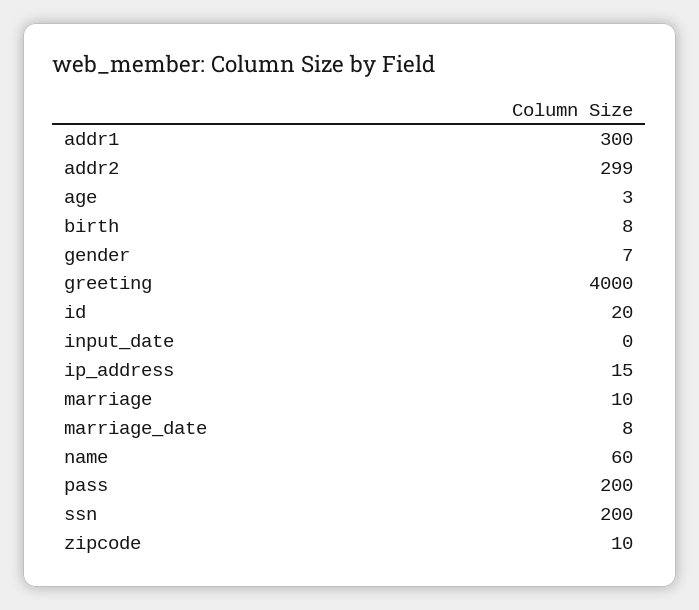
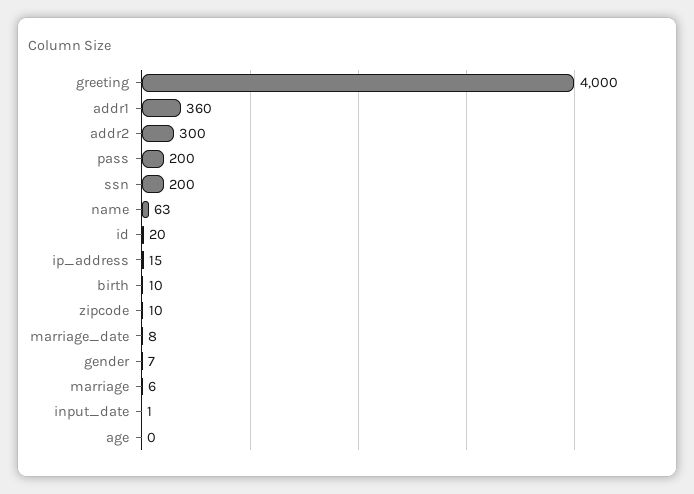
addr1: 300 -> 360
addr2: 299 -> 300
age: 3 -> 0
birth: 8 -> 10
input_date: 0 -> 1
marriage: 10 -> 6
name: 60 -> 63

